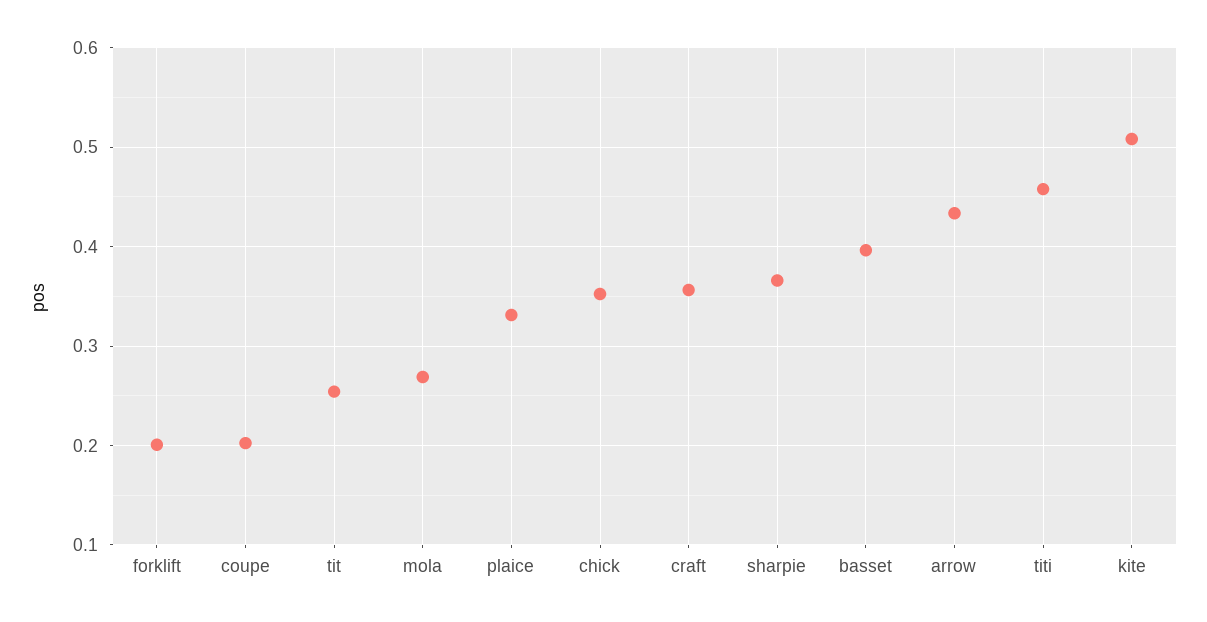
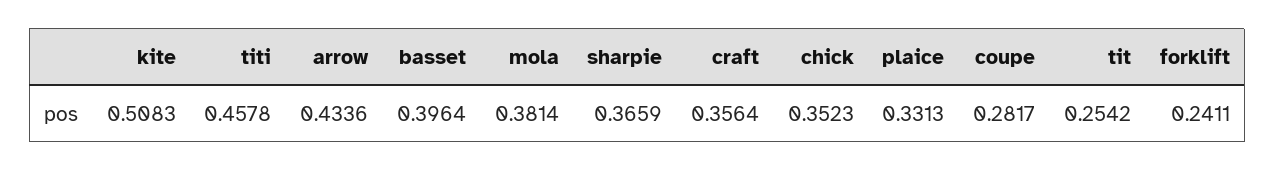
forklift: 0.2 -> 0.2411
coupe: 0.2 -> 0.2817
mola: 0.27 -> 0.3814

